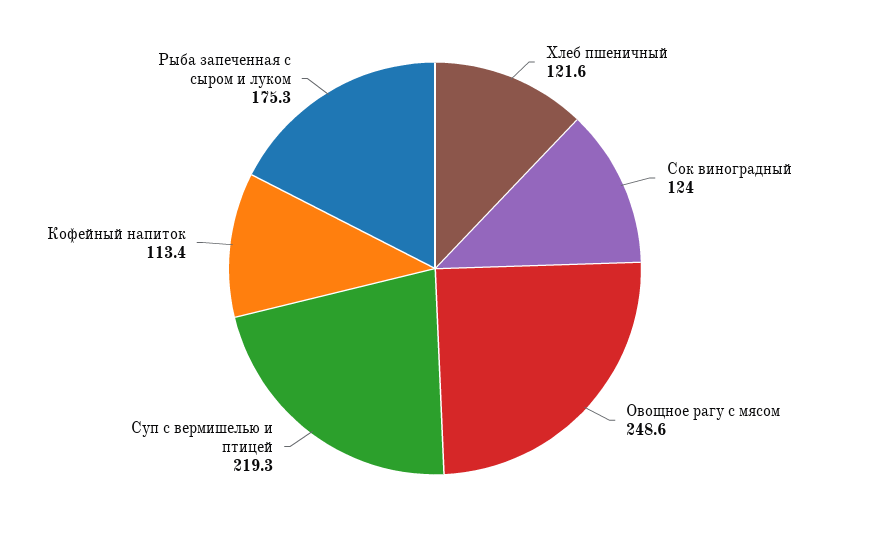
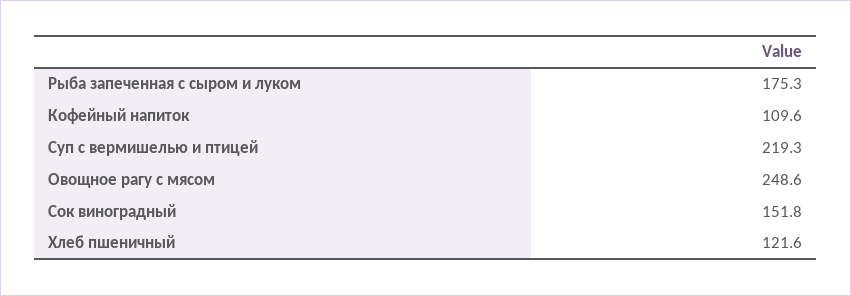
Сок виноградный: 124 -> 151.8
Кофейный напиток: 113.4 -> 109.6

